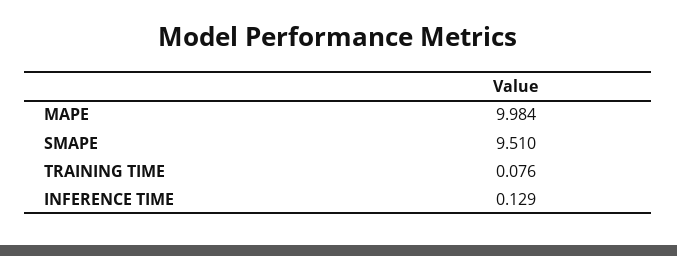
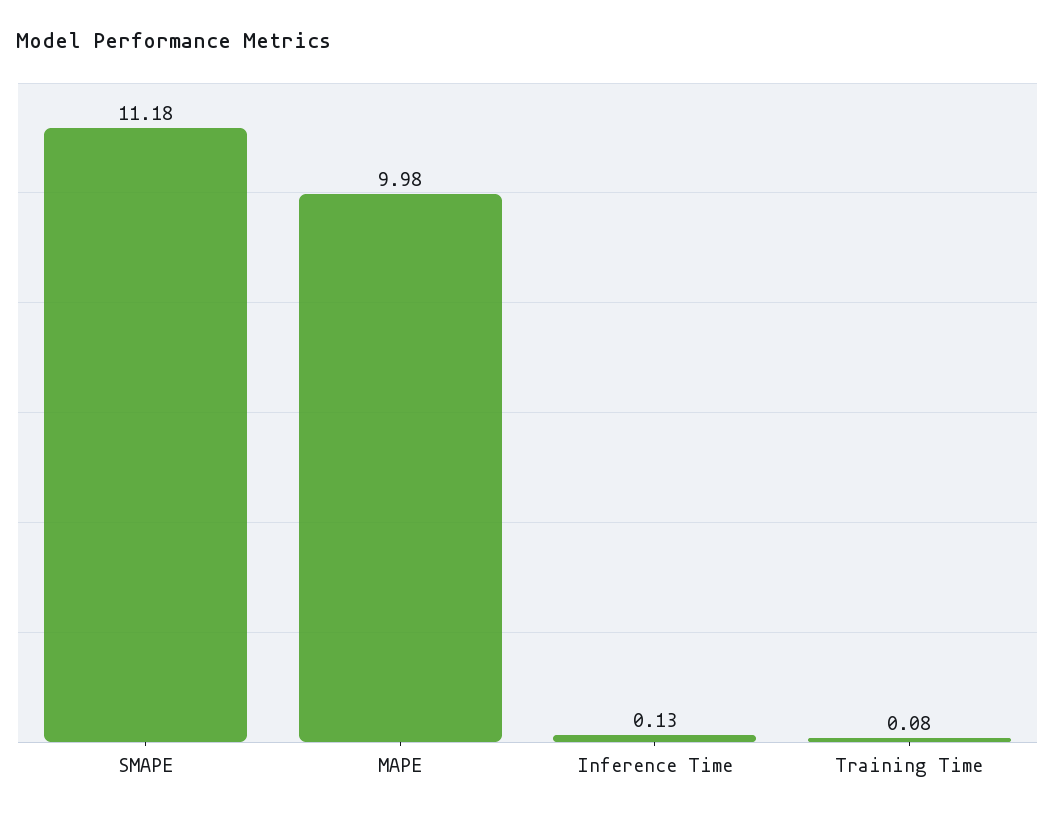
SMAPE: 9.51 -> 11.18

